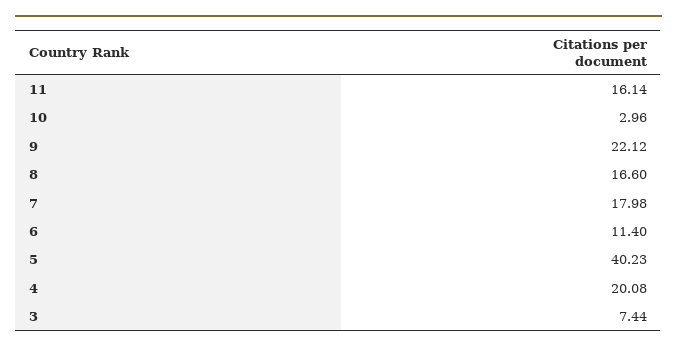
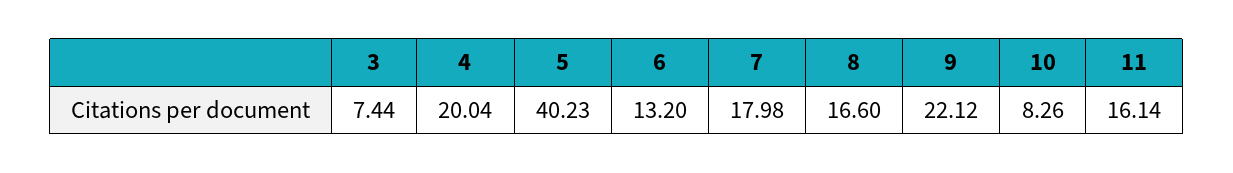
10: 2.96 -> 8.26
6: 11.4 -> 13.2
4: 20.08 -> 20.04

